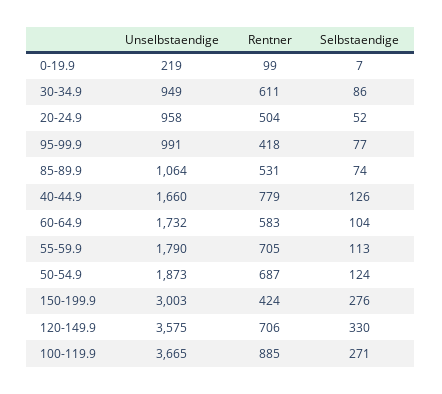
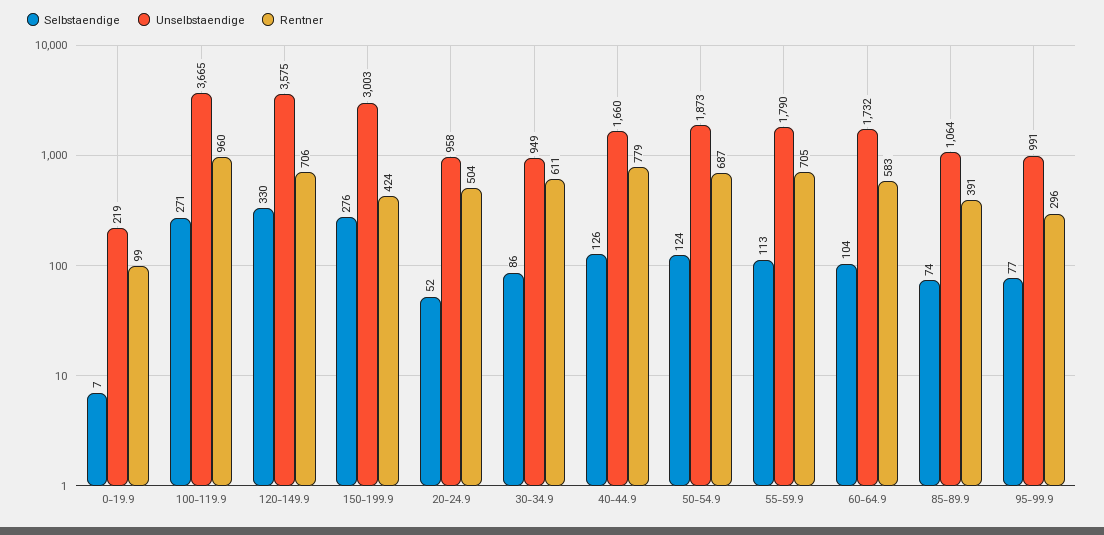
Rentner, 95-99.9: 418 -> 296
Rentner, 85-89.9: 531 -> 391
Rentner, 100-119.9: 885 -> 960

